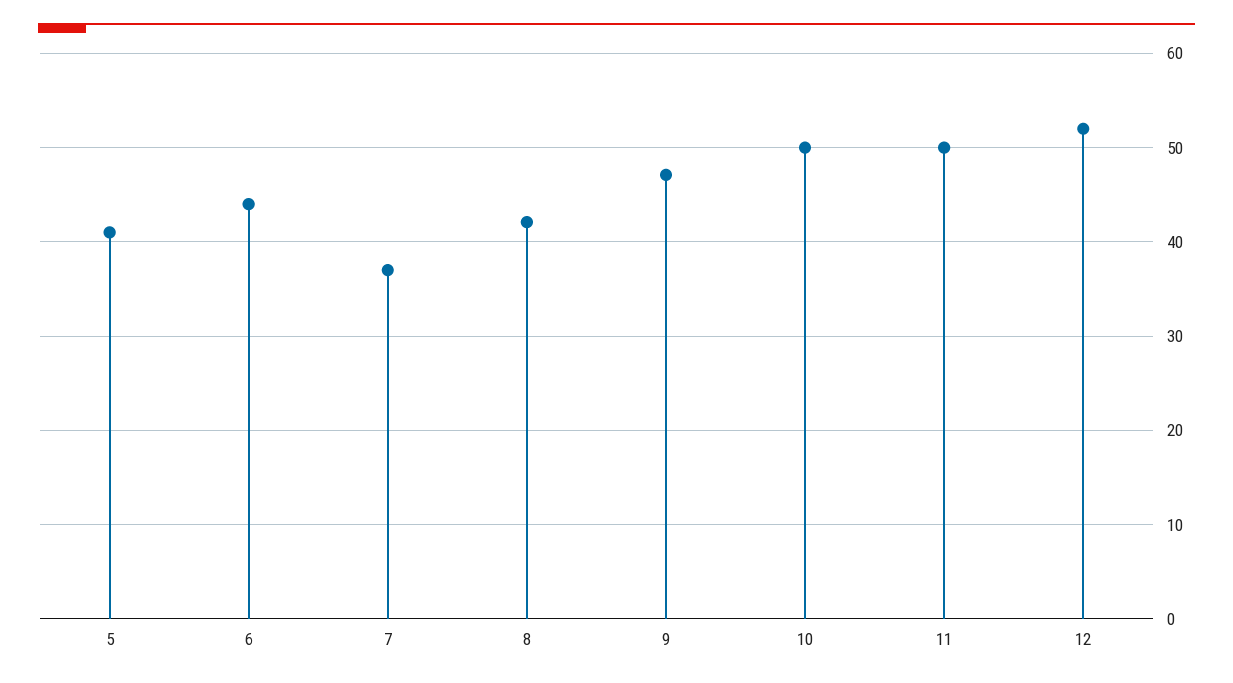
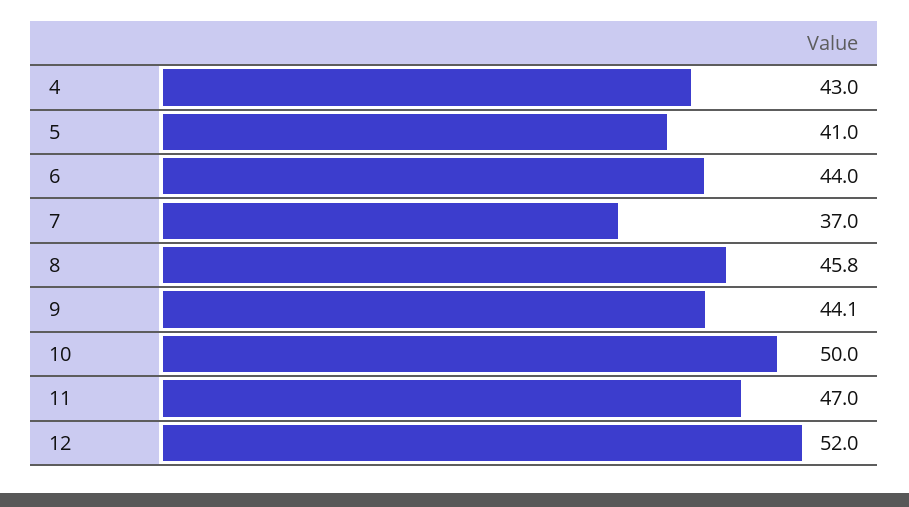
8: 42 -> 45.8
9: 47 -> 44.1
11: 50 -> 47
4: none -> 43

